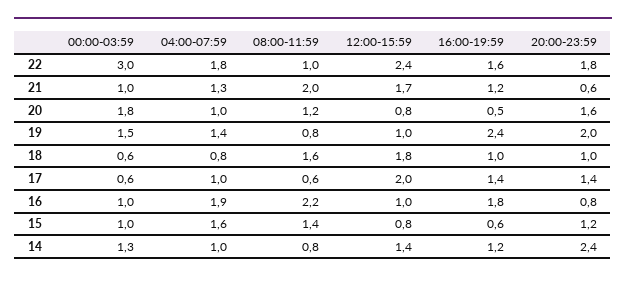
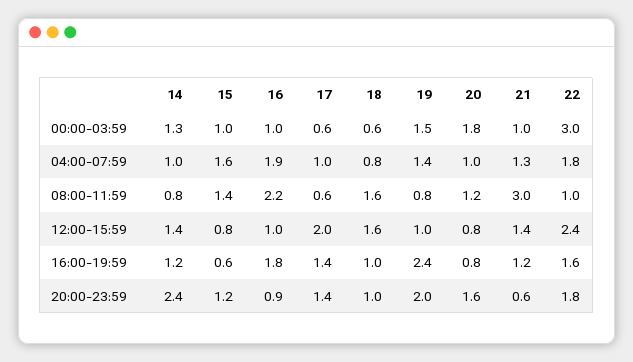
08:00-11:59, 21: 2 -> 3
12:00-15:59, 21: 1.7 -> 1.4
16:00-19:59, 20: 0.5 -> 0.8
12:00-15:59, 18: 1.8 -> 1.6
20:00-23:59, 16: 0.8 -> 0.9

